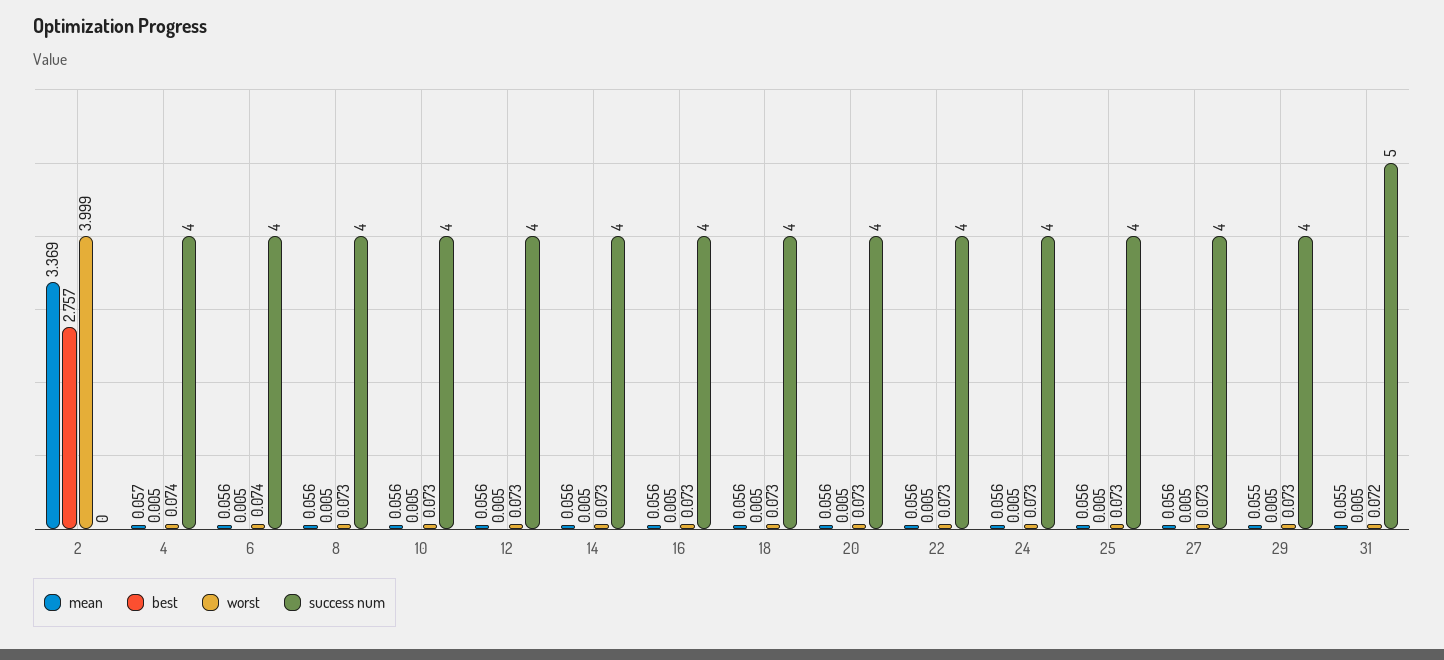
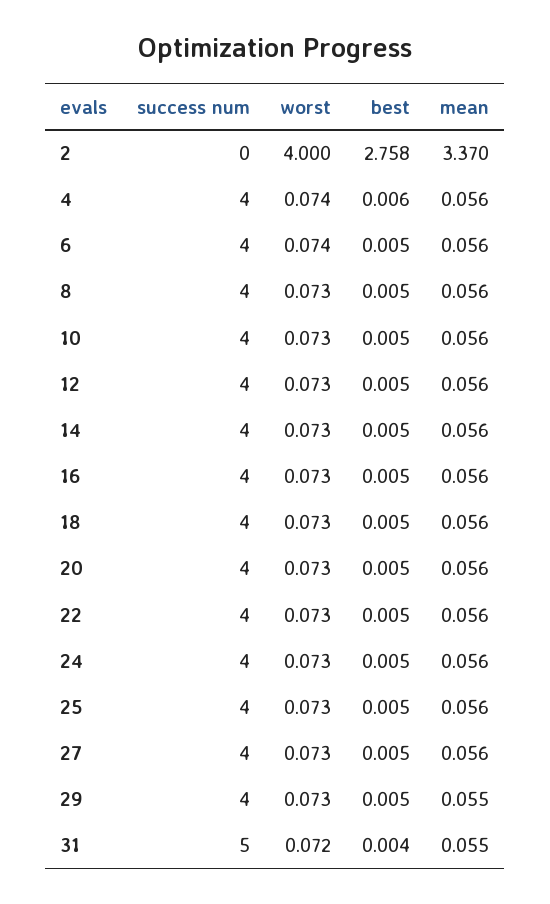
mean, 2: 3.369 -> 3.37
best, 2: 2.757 -> 2.758
worst, 2: 3.999 -> 4
mean, 4: 0.057 -> 0.056
best, 4: 0.005 -> 0.006
best, 31: 0.005 -> 0.004

